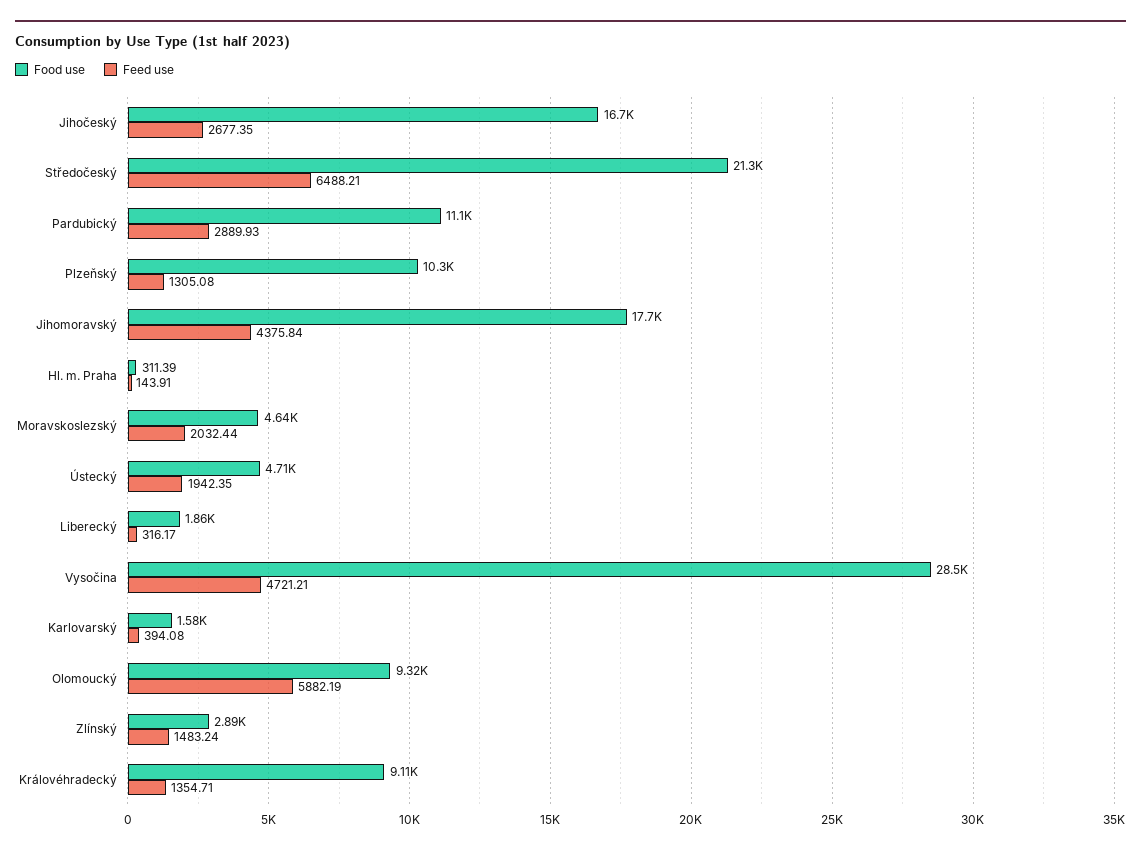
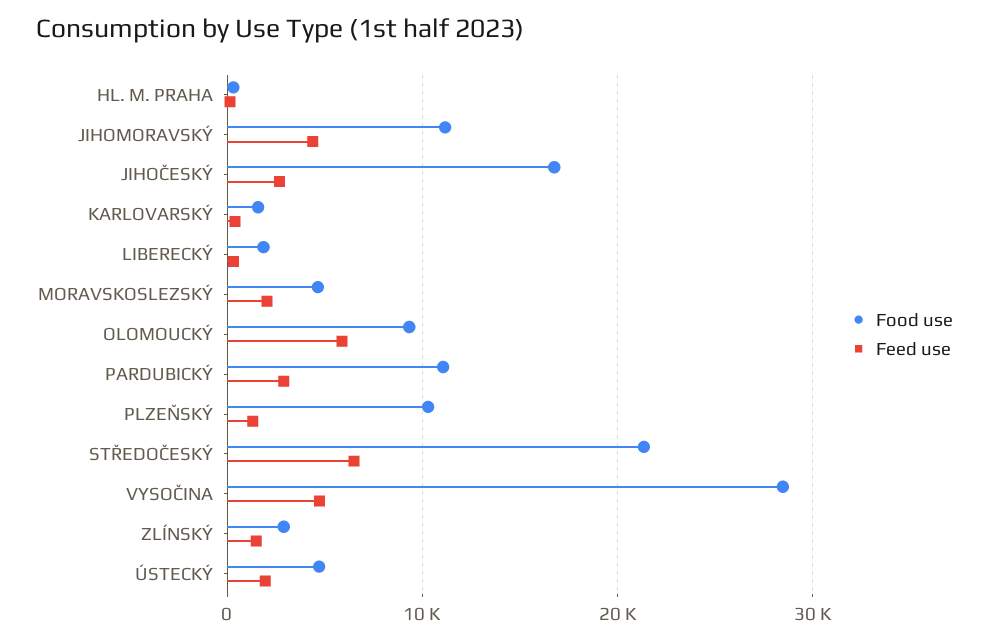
Food use, Jihomoravský: 17700 -> 11000
Food use, Královéhradecký: 9110 -> none
Feed use, Královéhradecký: 1354.71 -> none

